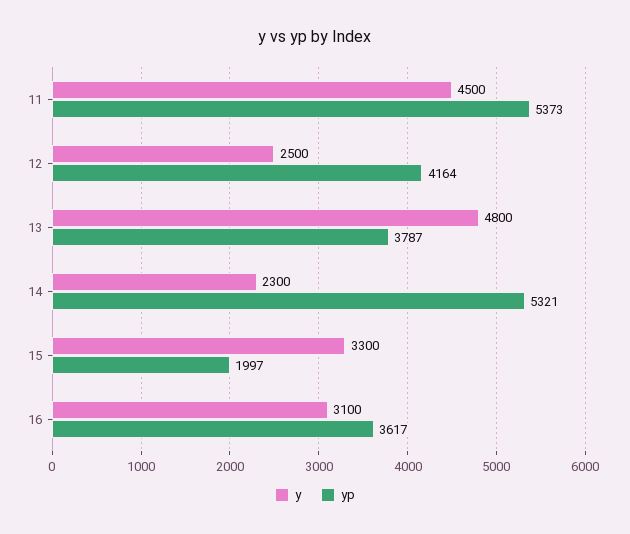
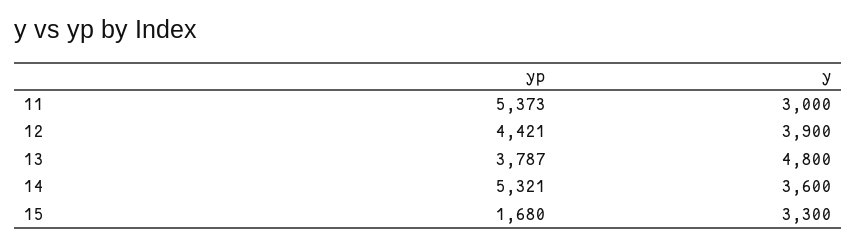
y, 11: 4500 -> 3000
y, 12: 2500 -> 3900
yp, 12: 4164 -> 4421
y, 14: 2300 -> 3600
yp, 15: 1997 -> 1680
y, 16: 3100 -> none
yp, 16: 3617 -> none

